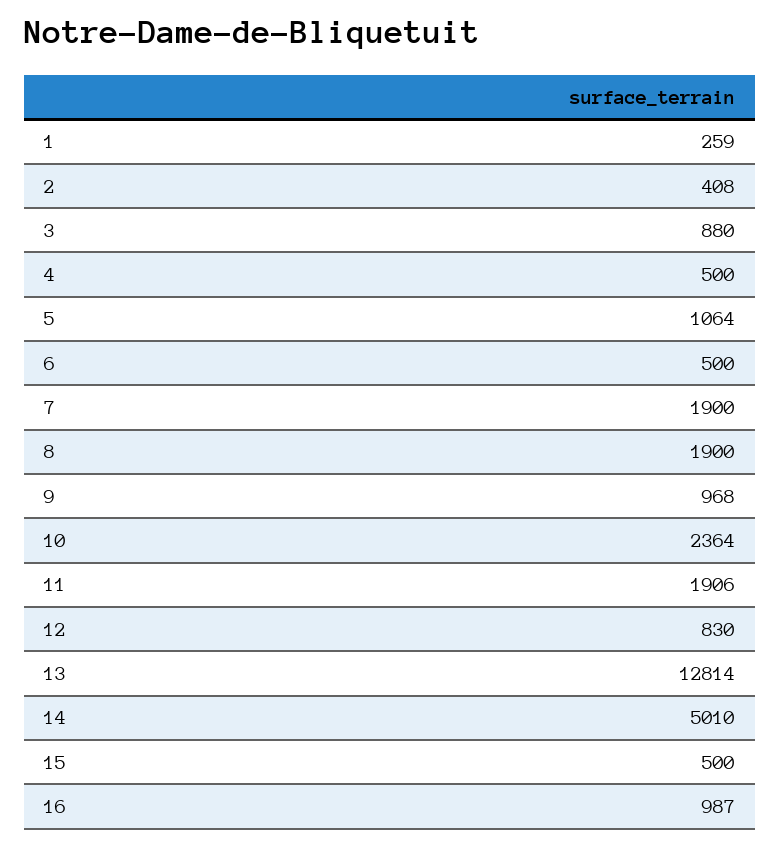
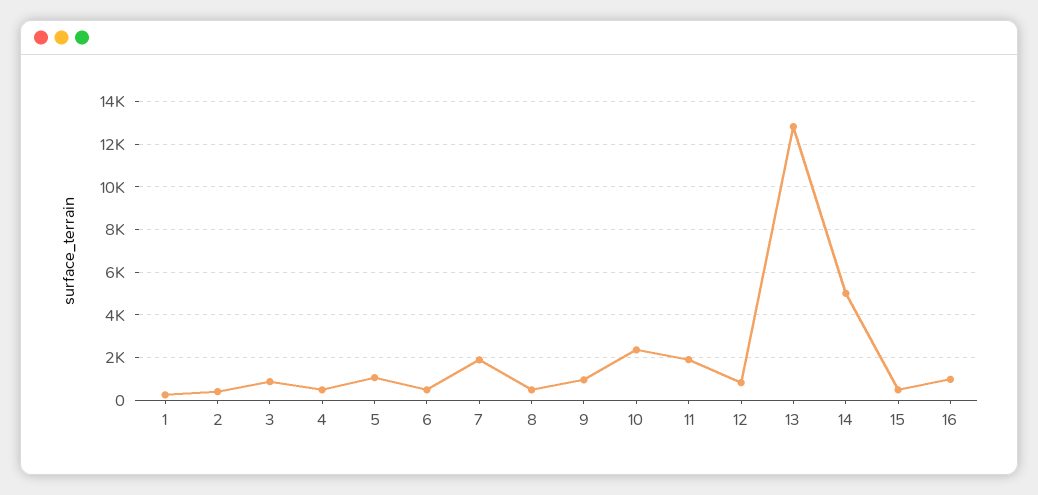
8: 1900 -> 500

